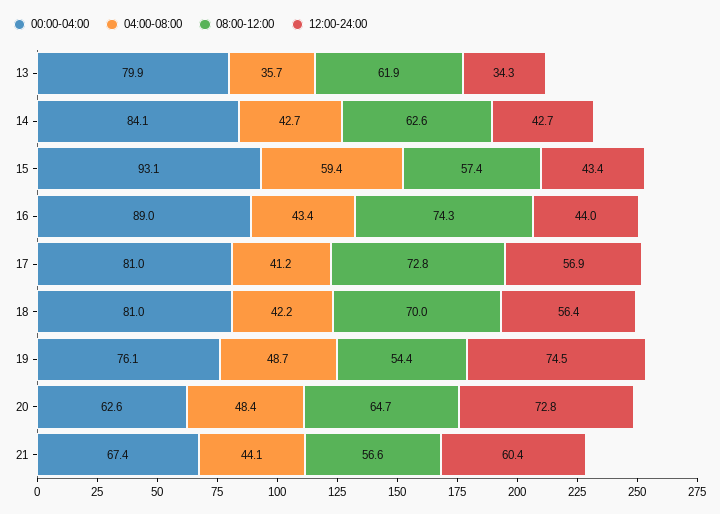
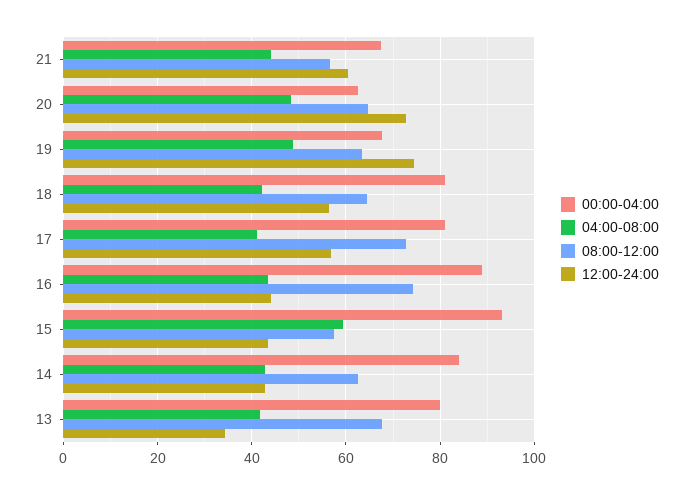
04:00-08:00, 13: 35.7 -> 42
08:00-12:00, 13: 61.9 -> 68
08:00-12:00, 18: 70 -> 64
00:00-04:00, 19: 76.1 -> 68
08:00-12:00, 19: 54.4 -> 64

